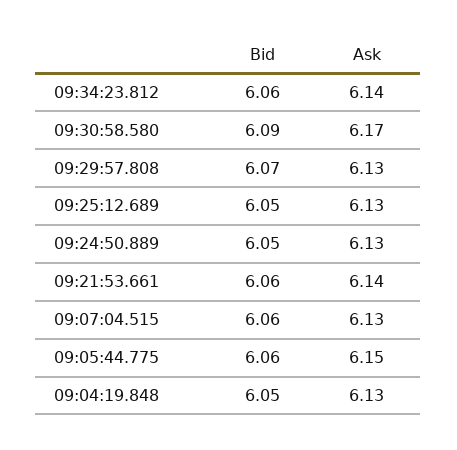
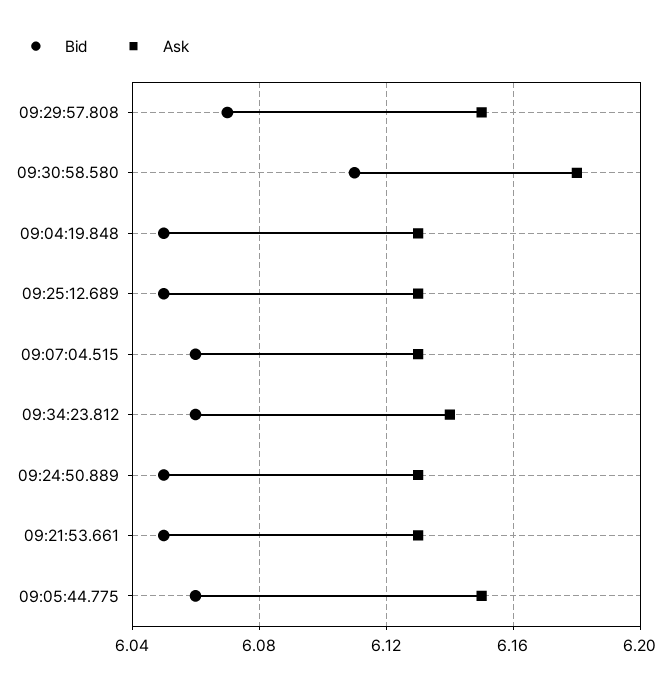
Bid, 09:30:58.580: 6.09 -> 6.11
Ask, 09:30:58.580: 6.17 -> 6.18
Ask, 09:29:57.808: 6.13 -> 6.15
Bid, 09:21:53.661: 6.06 -> 6.05
Ask, 09:21:53.661: 6.14 -> 6.13

